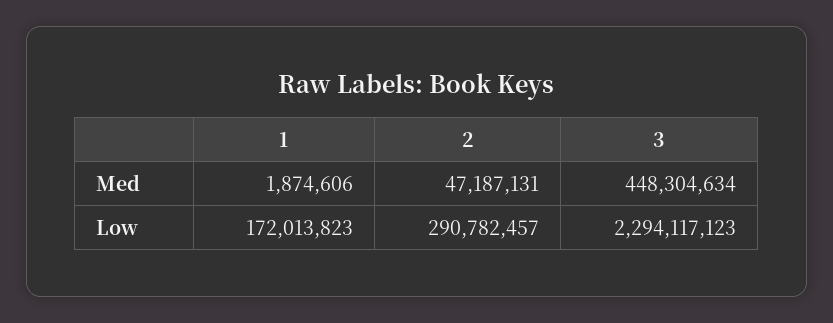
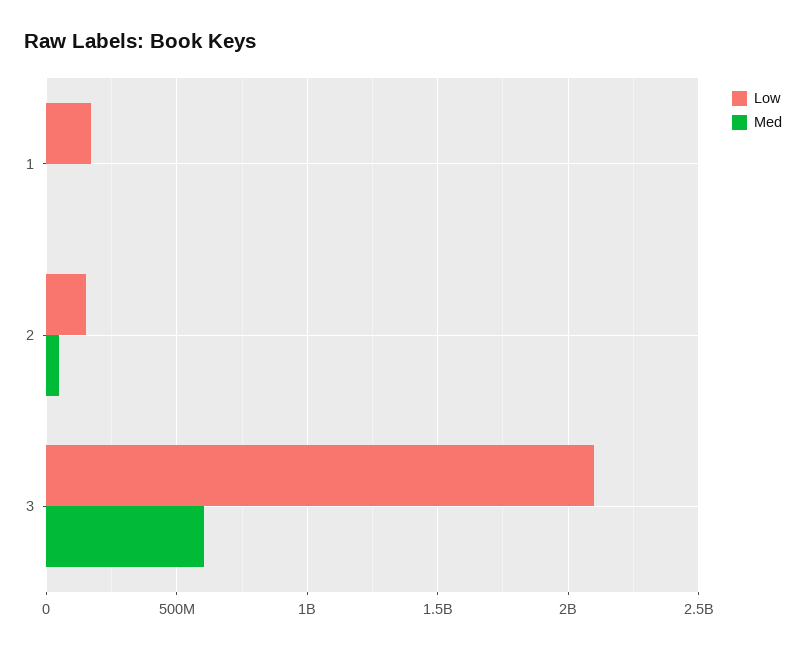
Med, 3: 448304634 -> 600000000
Low, 2: 290782457 -> 150000000
Low, 3: 2294117123 -> 2100000000

